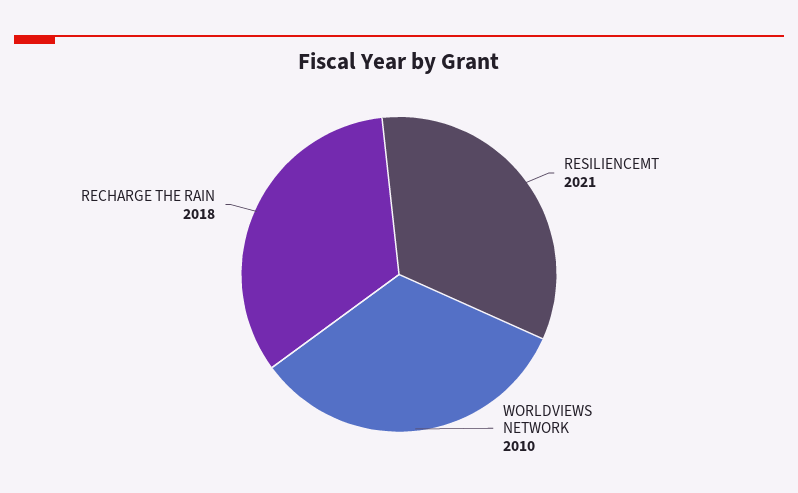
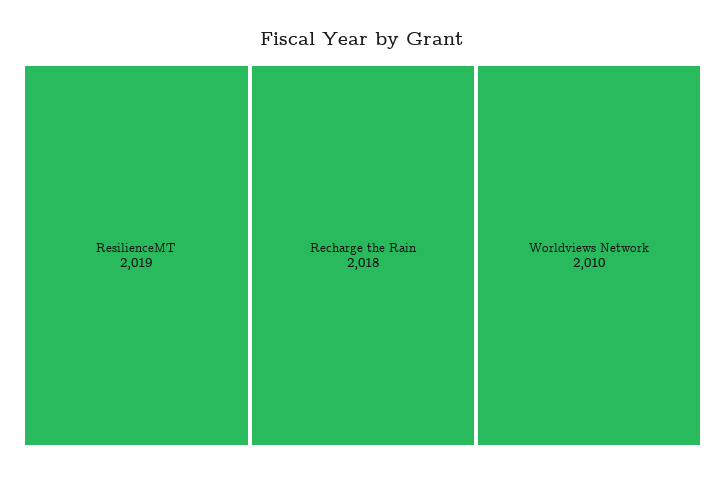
RESILIENCEMT: 2021 -> 2019

